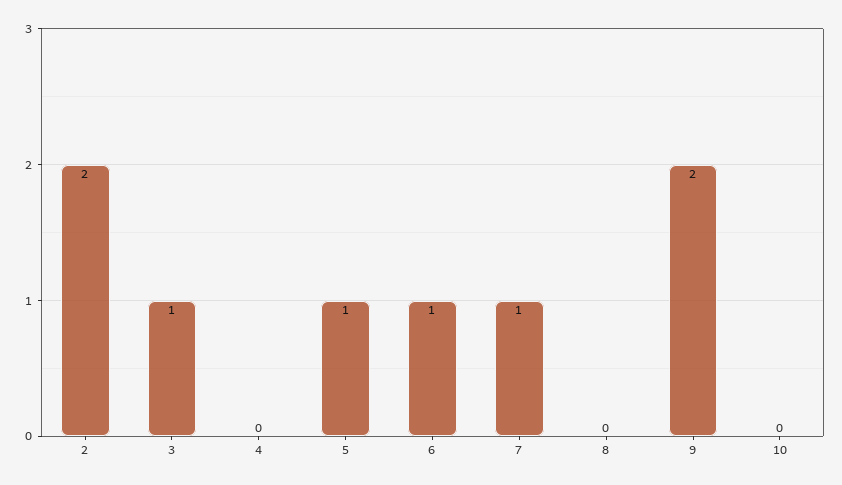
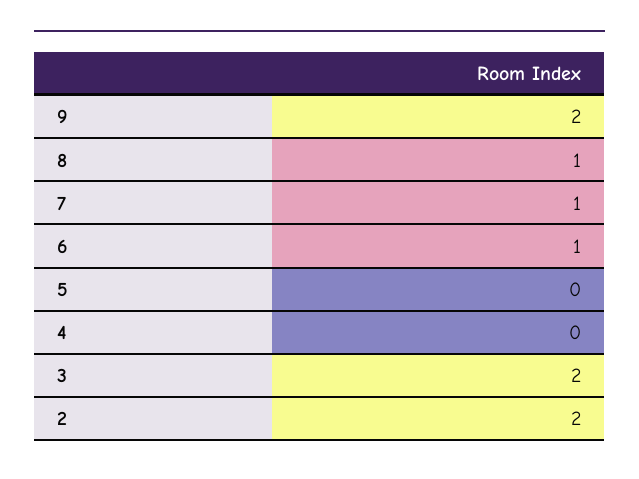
3: 1 -> 2
5: 1 -> 0
8: 0 -> 1
10: 0 -> none

